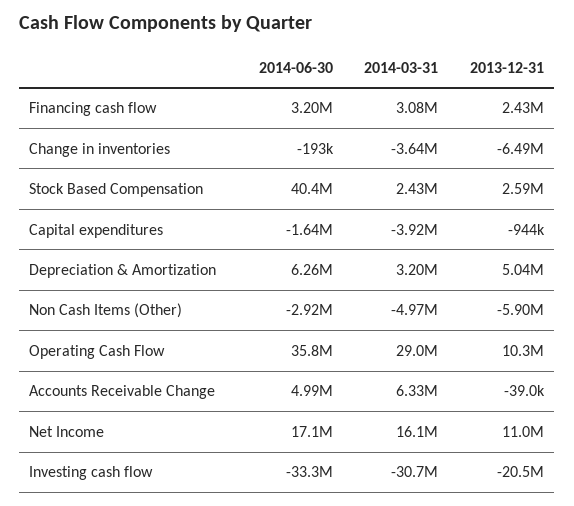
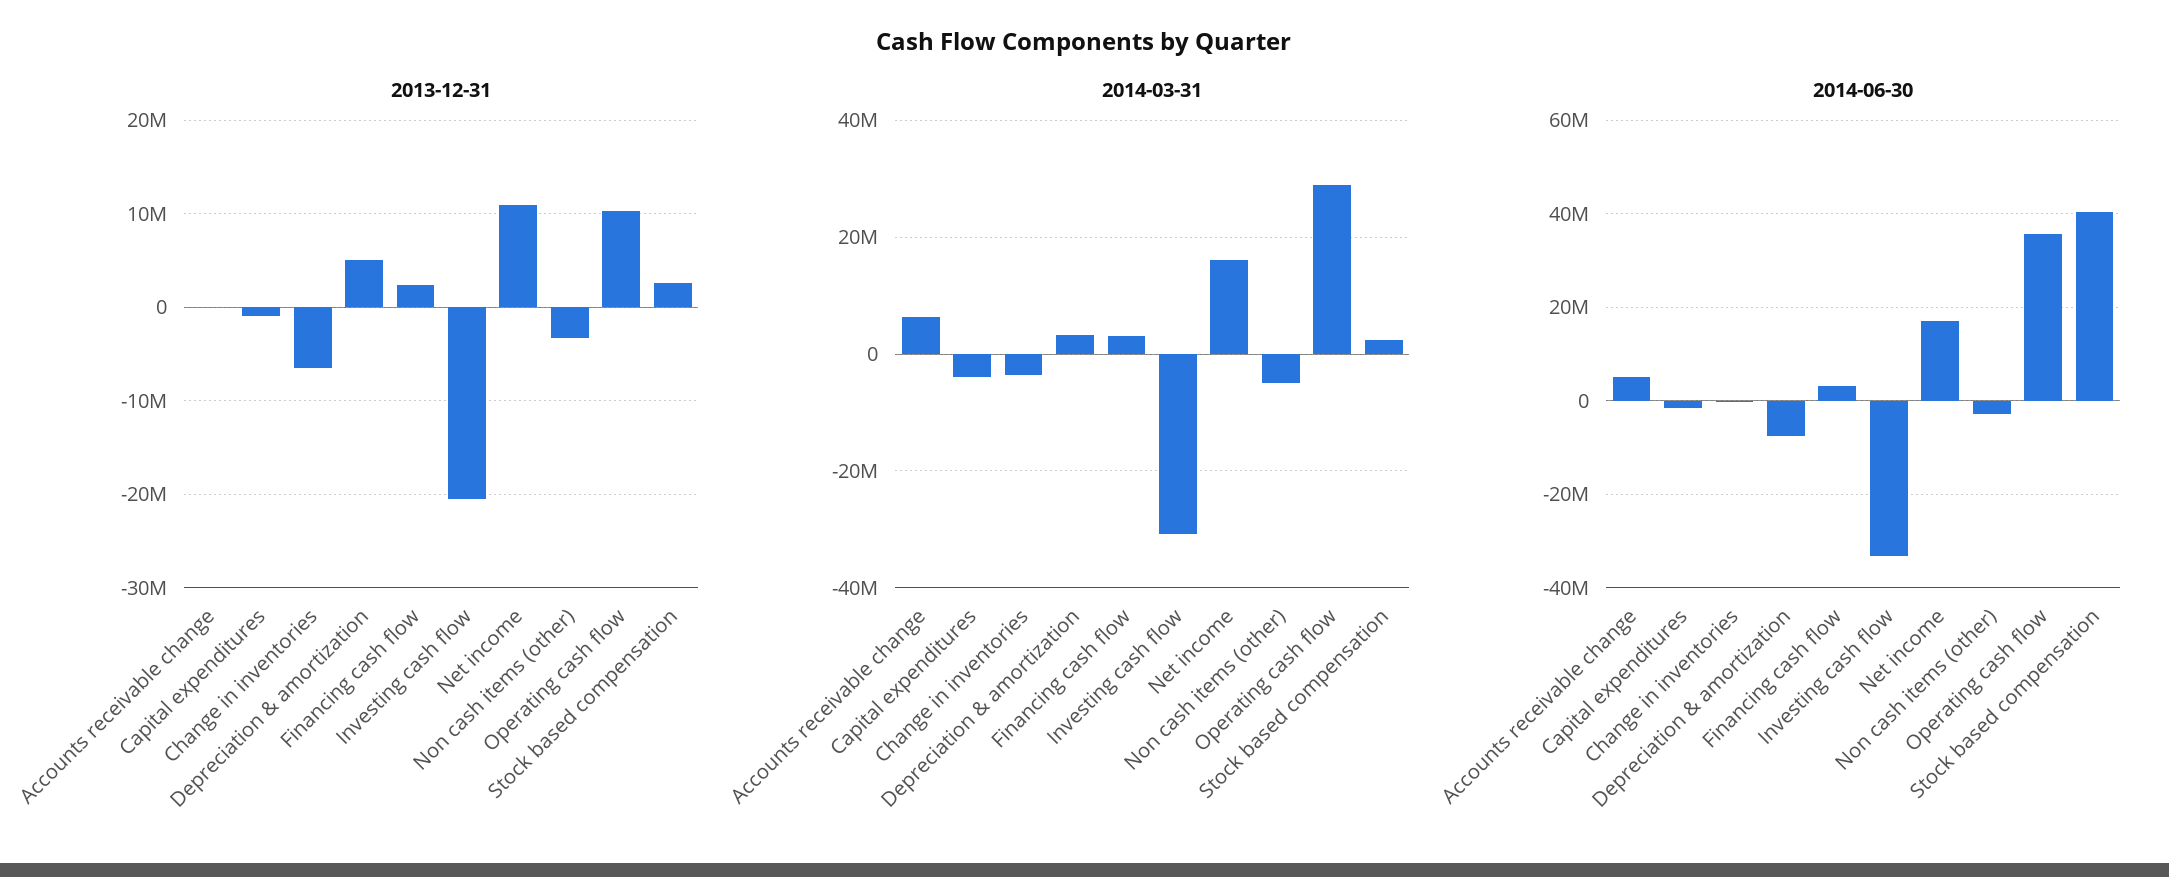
2014-06-30, Depreciation & Amortization: 6260000 -> -8000000
2013-12-31, Non Cash Items (Other): -5900000 -> -3000000

